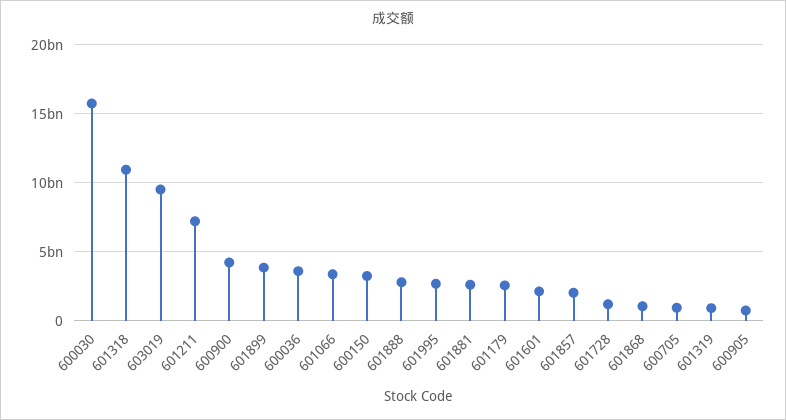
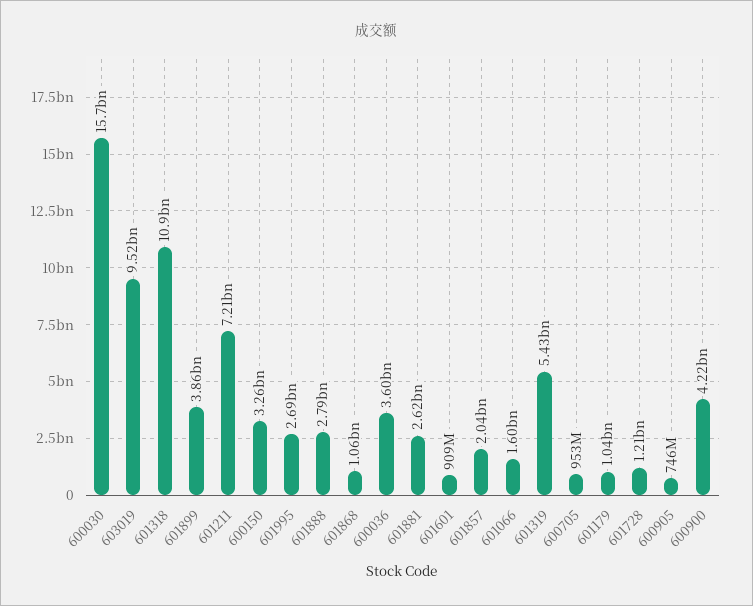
601066: 3500000000 -> 1600000000
601179: 2500000000 -> 1040000000
601601: 2000000000 -> 909000000
601319: 1000000000 -> 5430000000

